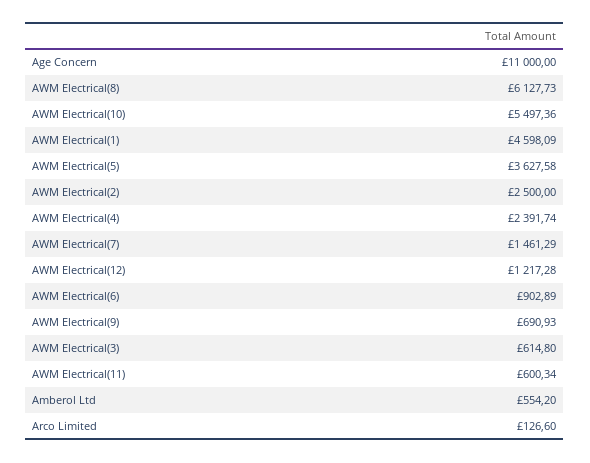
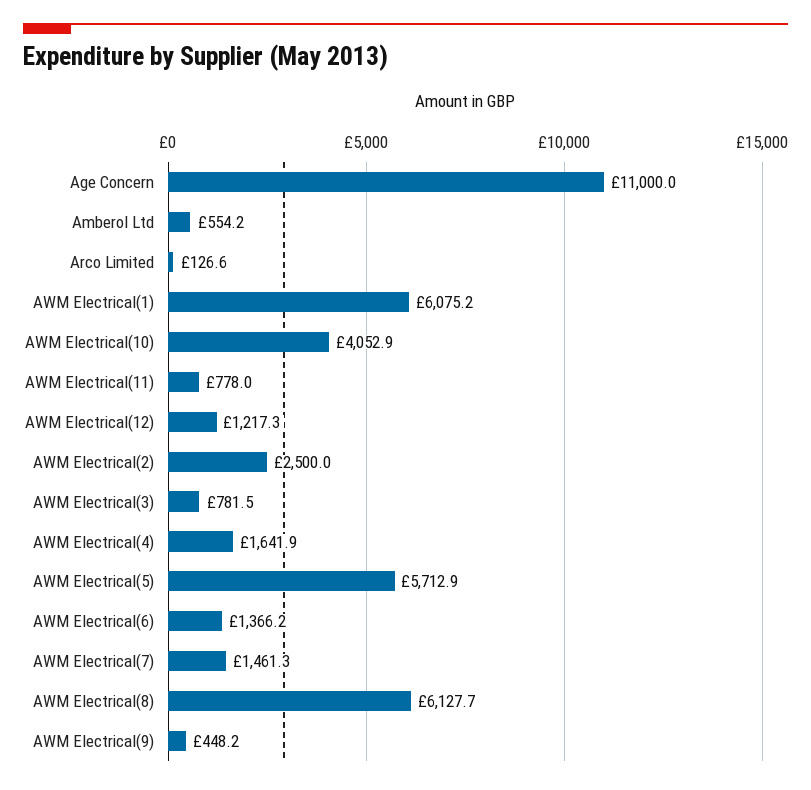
AWM Electrical(10): 5497.36 -> 4052.9
AWM Electrical(1): 4598.09 -> 6075.2
AWM Electrical(5): 3627.58 -> 5712.9
AWM Electrical(4): 2391.74 -> 1641.9
AWM Electrical(6): 902.89 -> 1366.2
AWM Electrical(9): 690.93 -> 448.2
AWM Electrical(3): 614.8 -> 781.5
AWM Electrical(11): 600.34 -> 778

